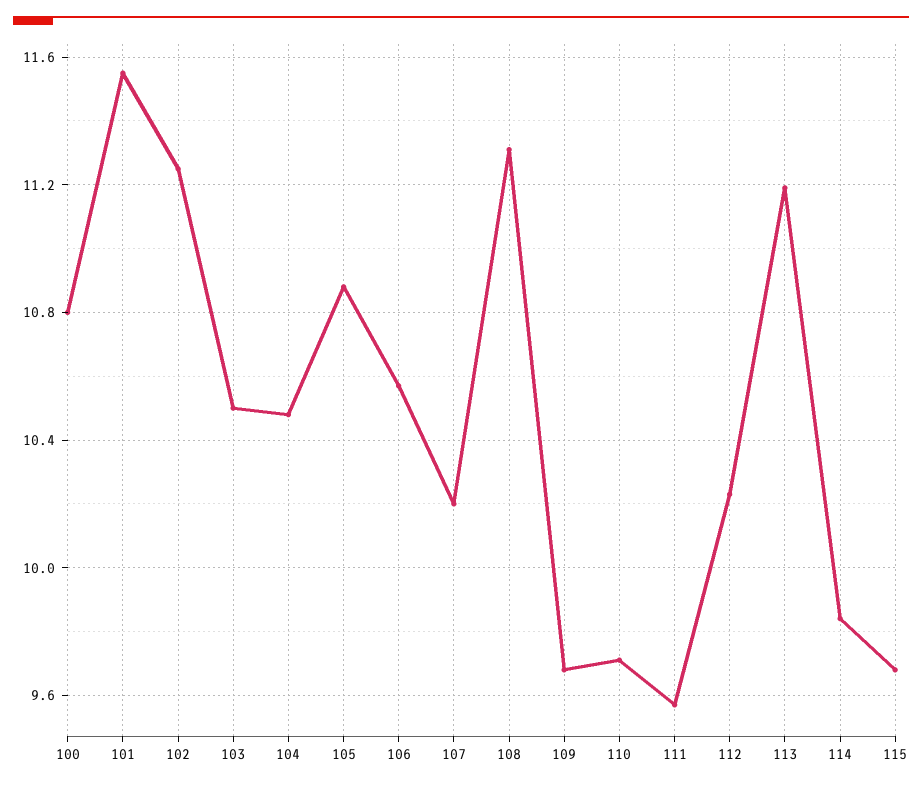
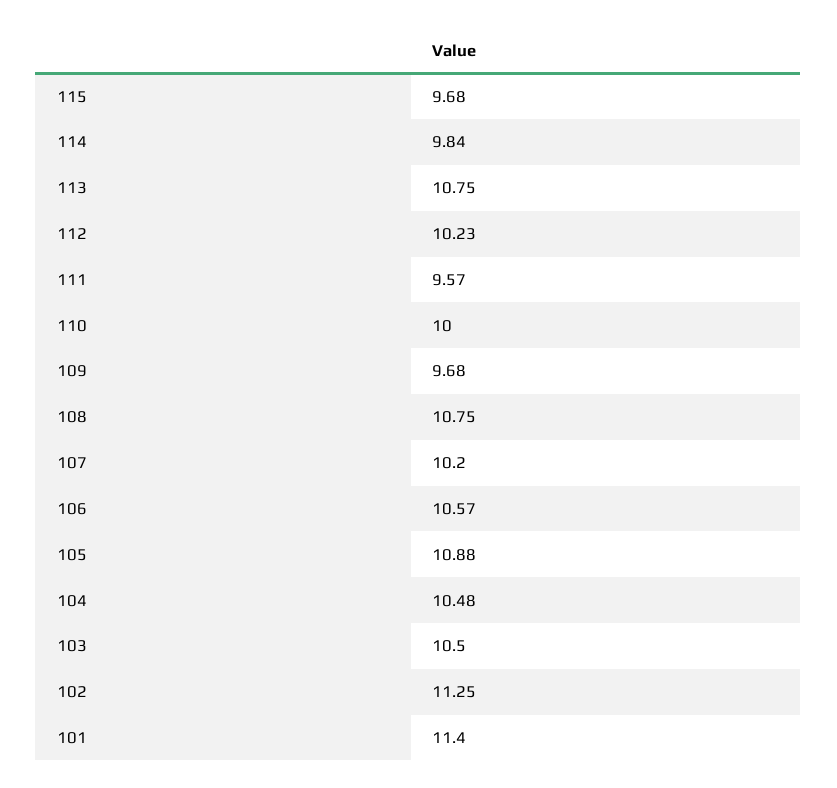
100: 10.8 -> none
101: 11.55 -> 11.4
108: 11.3 -> 10.75
110: 9.7 -> 10
113: 11.2 -> 10.75

